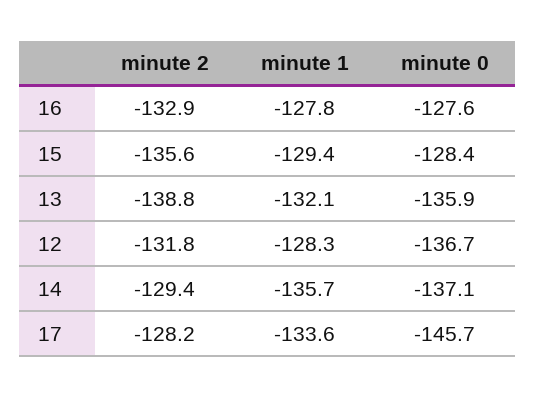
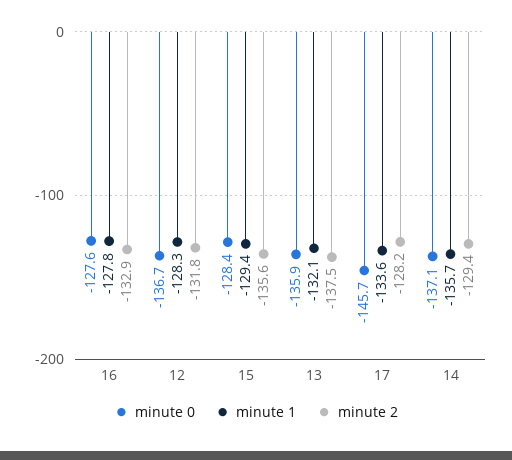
minute 2, 13: -138.8 -> -137.5

